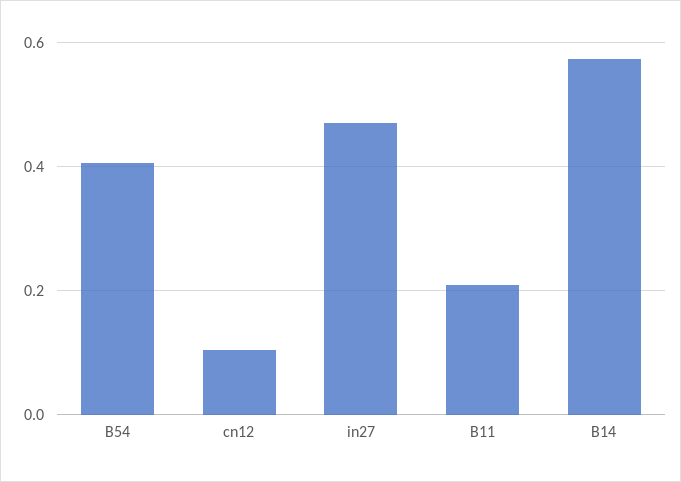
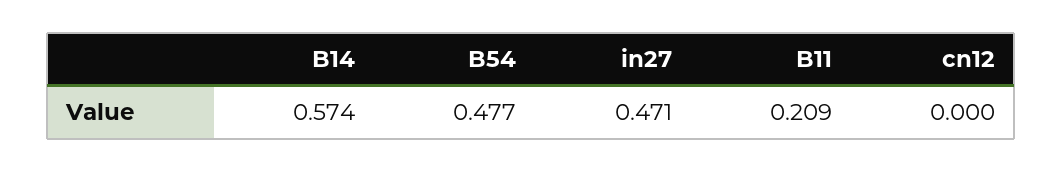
B54: 0.4 -> 0.477
cn12: 0.1 -> 0

